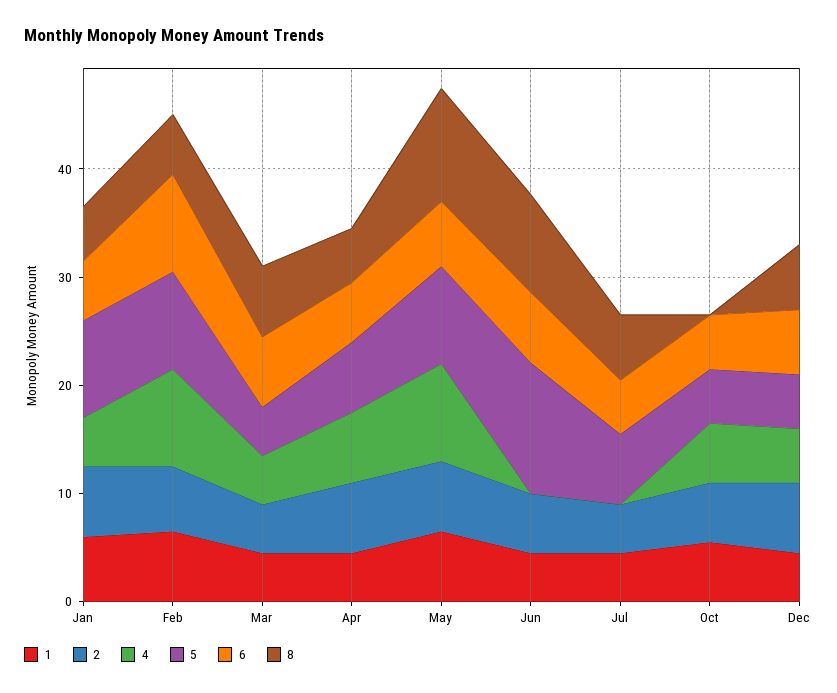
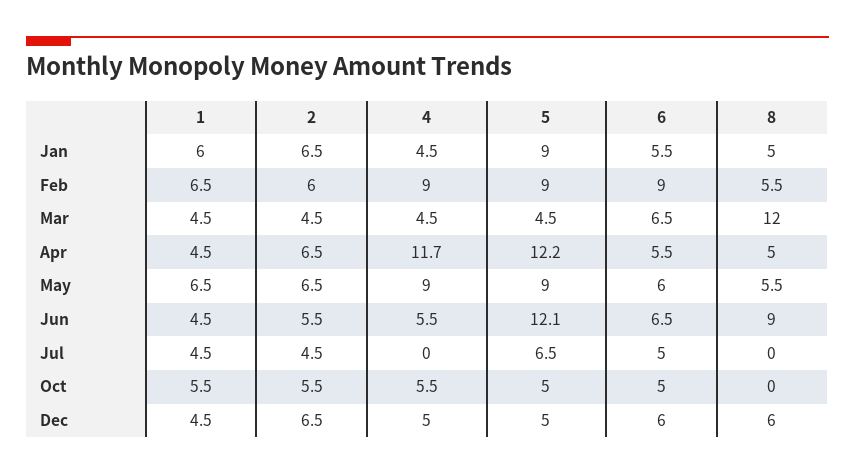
8, Mar: 6 -> 12
4, Apr: 6 -> 11.7
5, Apr: 6 -> 12.2
8, May: 10 -> 5.5
4, Jun: 0 -> 5.5
8, Jul: 6 -> 0

